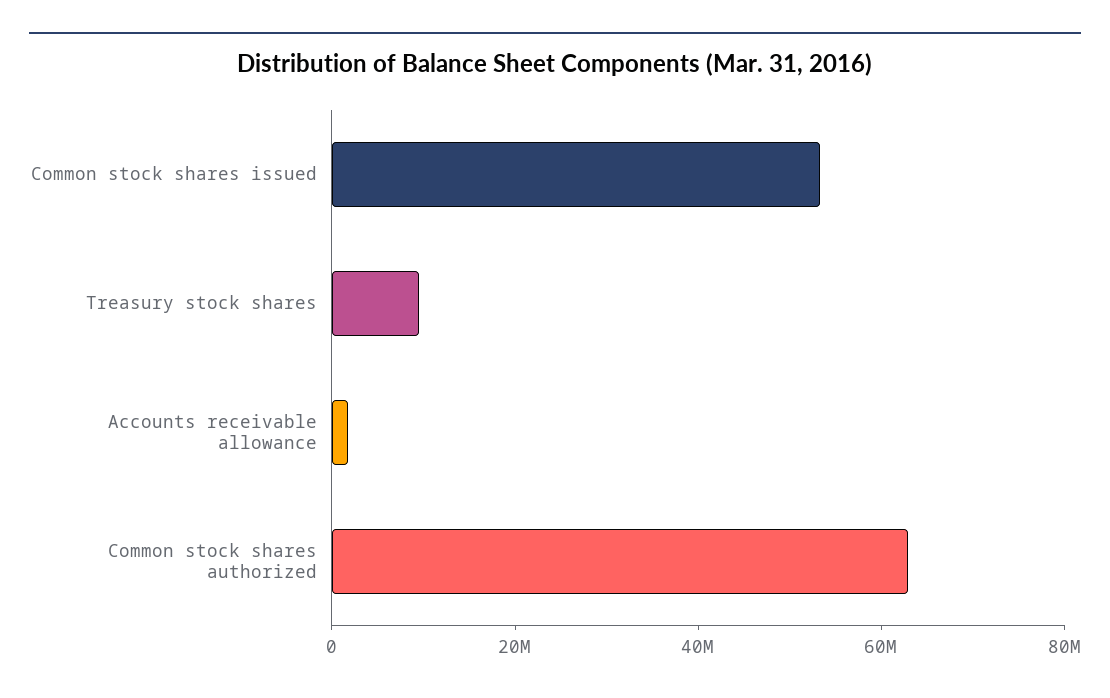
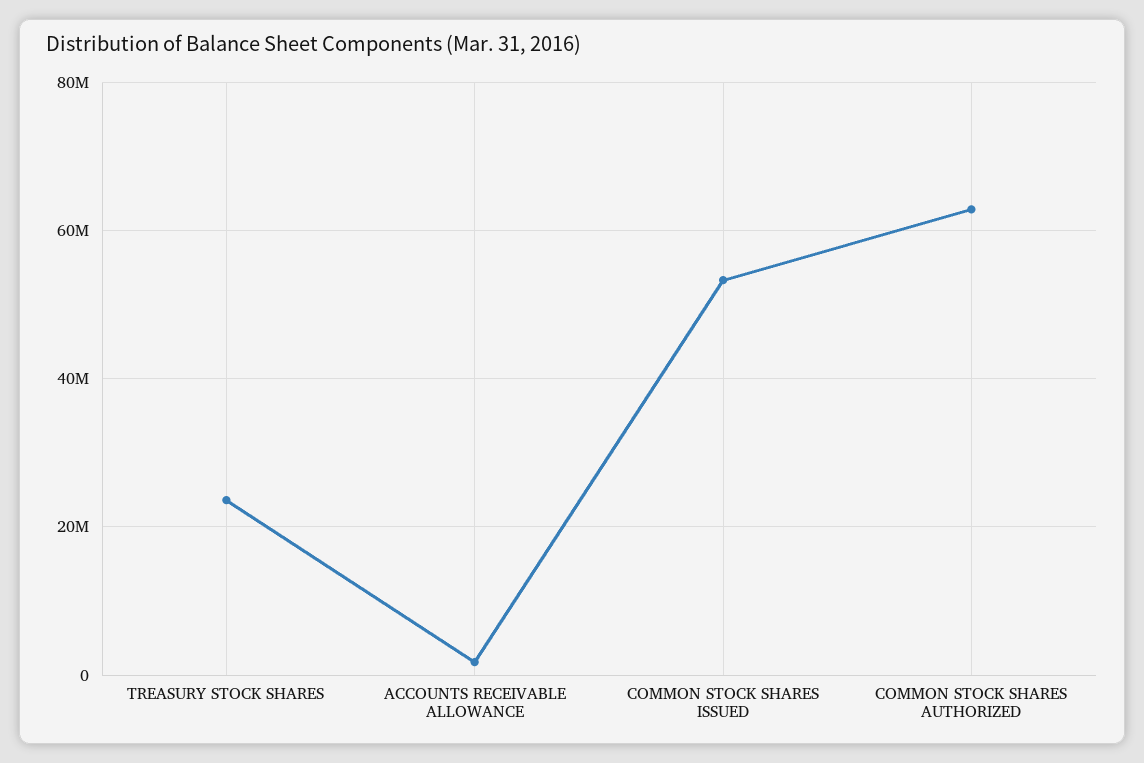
Treasury stock shares: 10000000 -> 24000000

